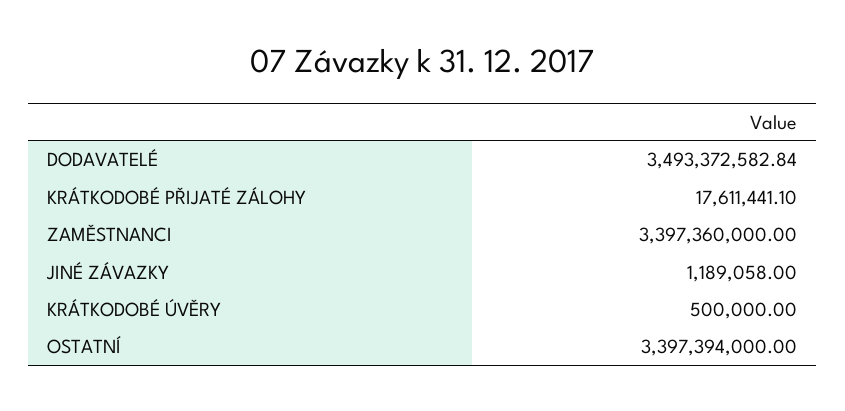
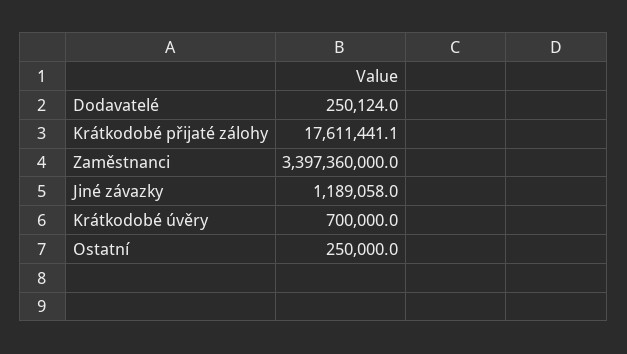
DODAVATELÉ: 3493372582.84 -> 250124
KRÁTKODOBÉ ÚVĚRY: 500000 -> 700000
OSTATNÍ: 3397394000 -> 250000

